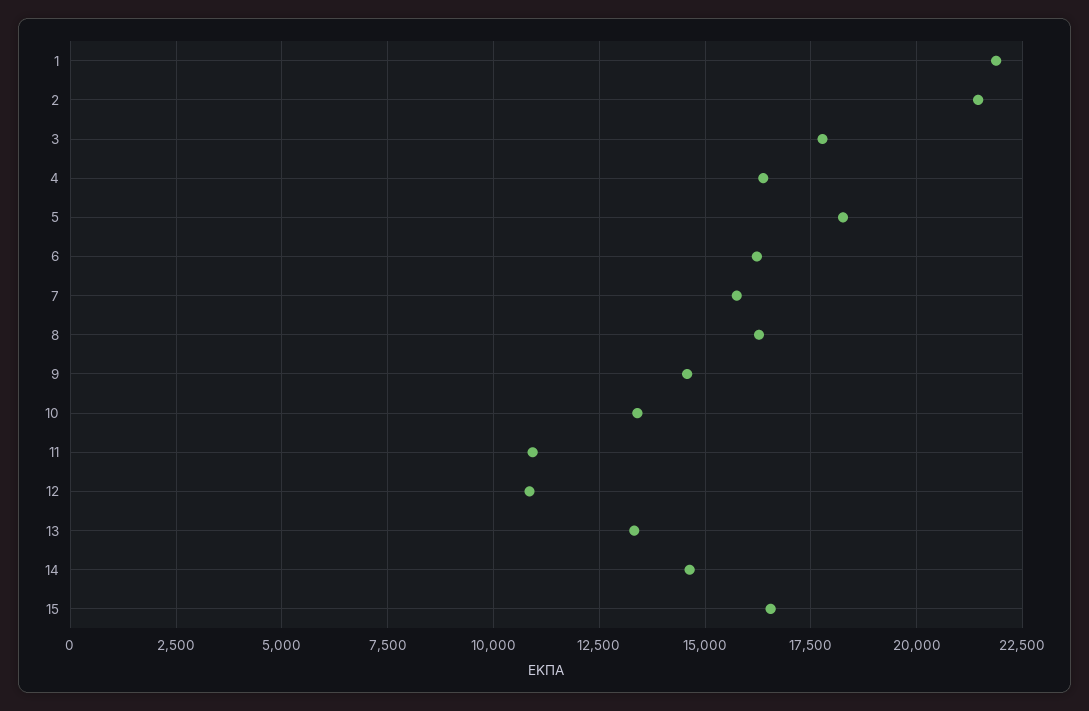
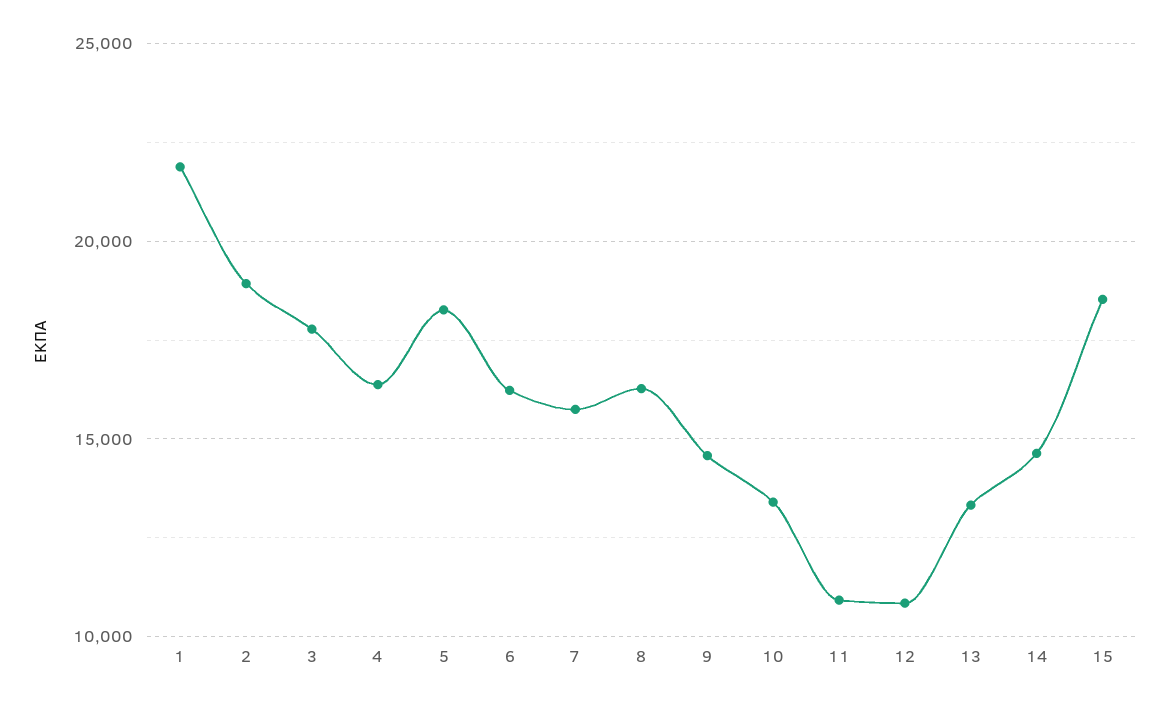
2: 21500 -> 19000
15: 16500 -> 18500

